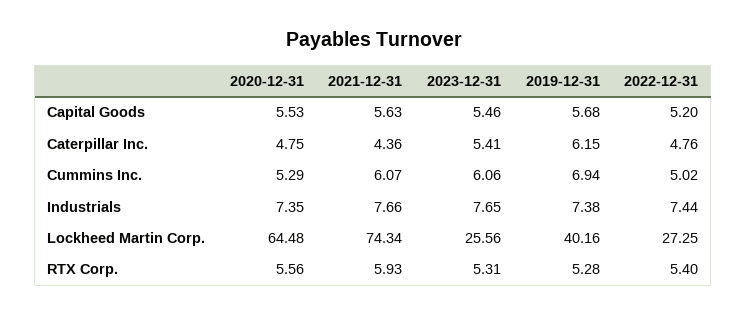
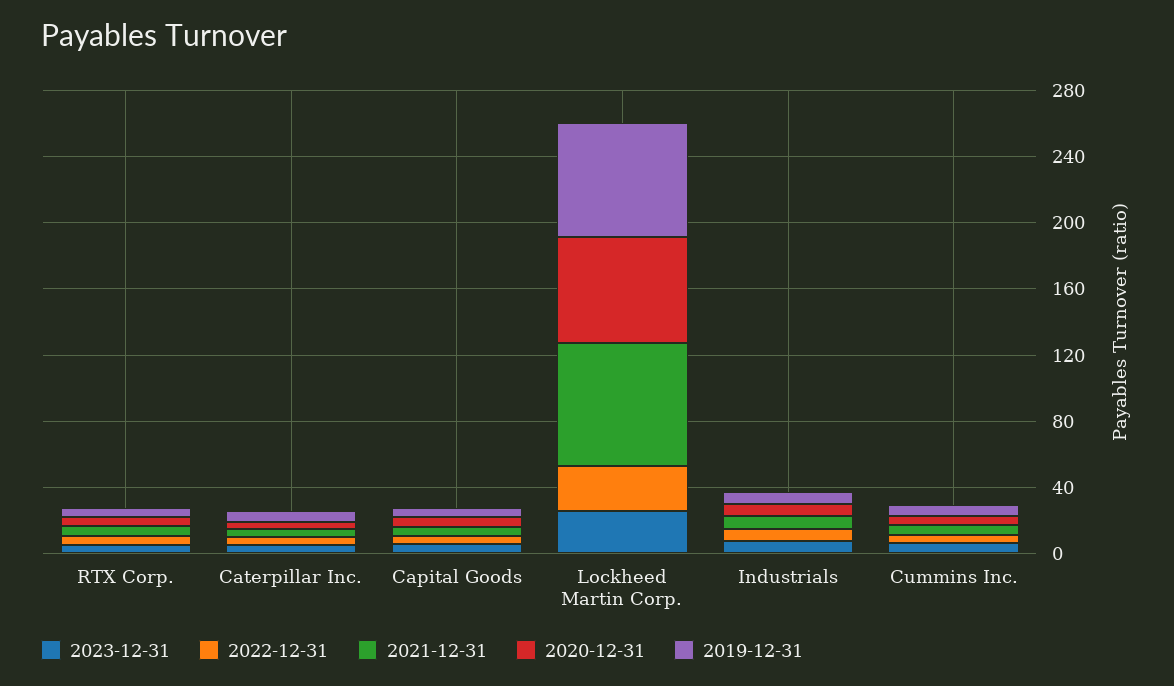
2019-12-31, Lockheed Martin Corp.: 40.16 -> 70

